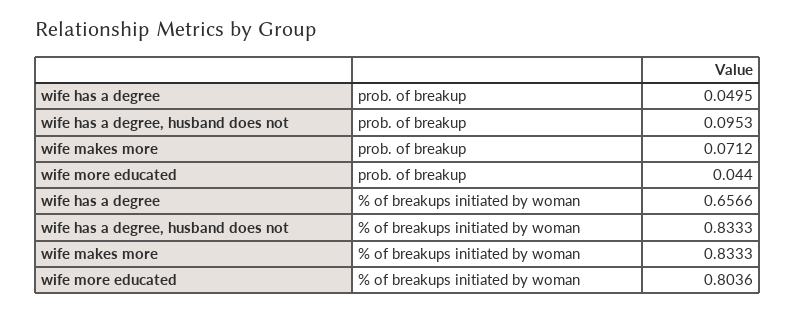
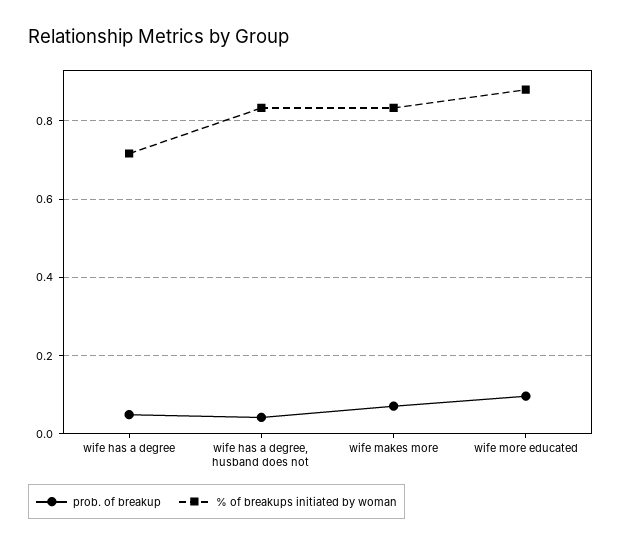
prob. of breakup, wife has a degree, husband does not: 0.0953 -> 0.04
prob. of breakup, wife more educated: 0.044 -> 0.1
% of breakups initiated by woman, wife has a degree: 0.6566 -> 0.72
% of breakups initiated by woman, wife more educated: 0.8036 -> 0.88

